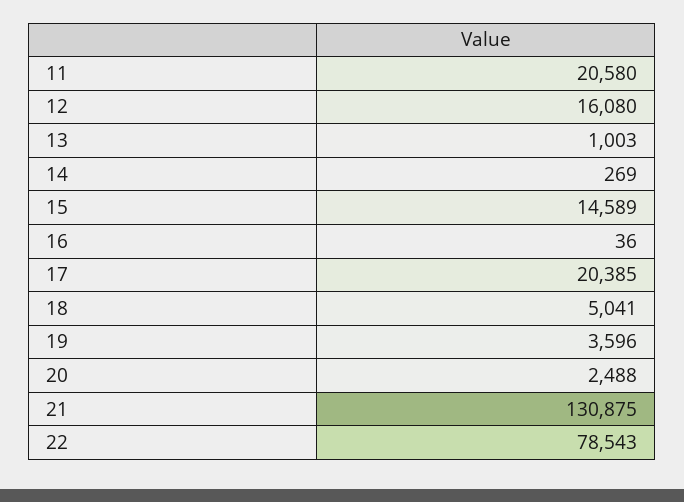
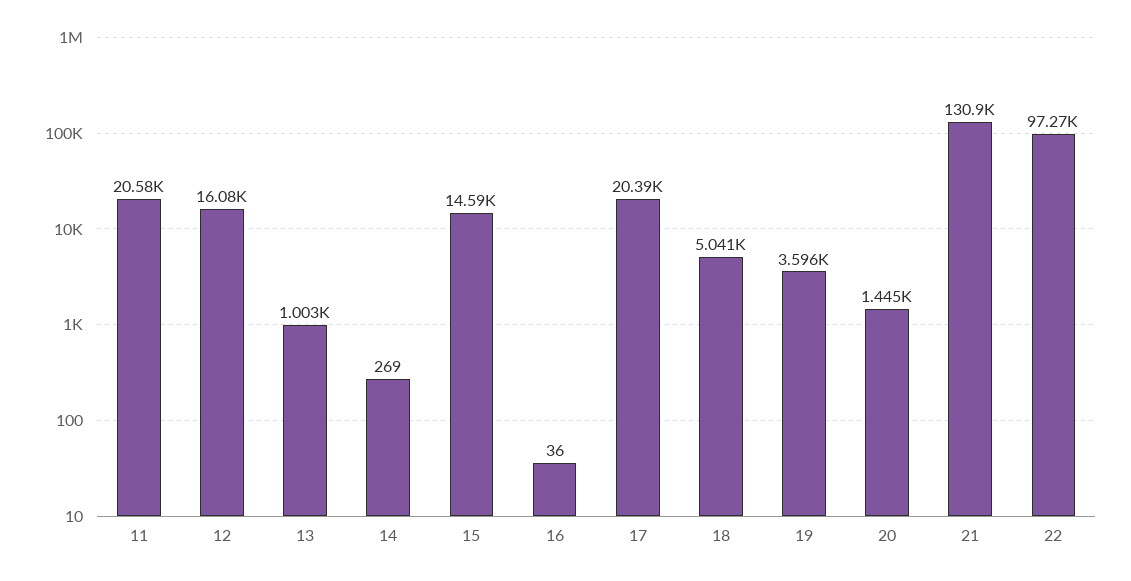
20: 2488 -> 1445
22: 78543 -> 97270

